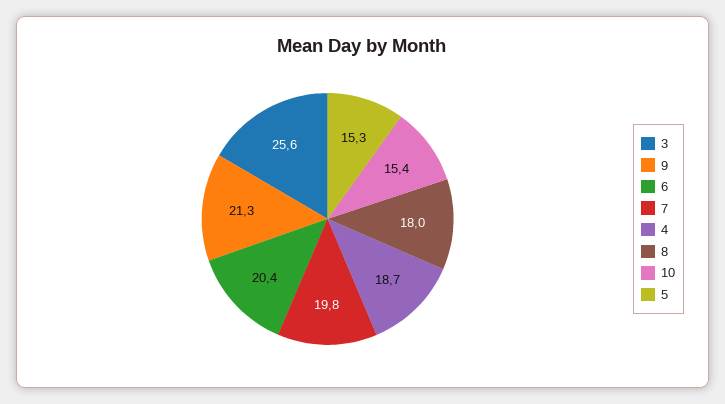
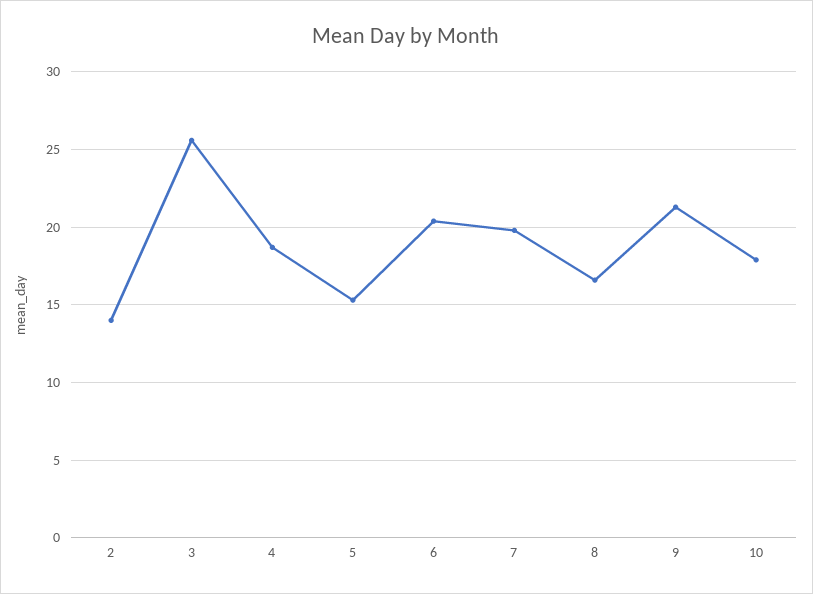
8: 18 -> 16.5
10: 15.4 -> 18
2: none -> 14

